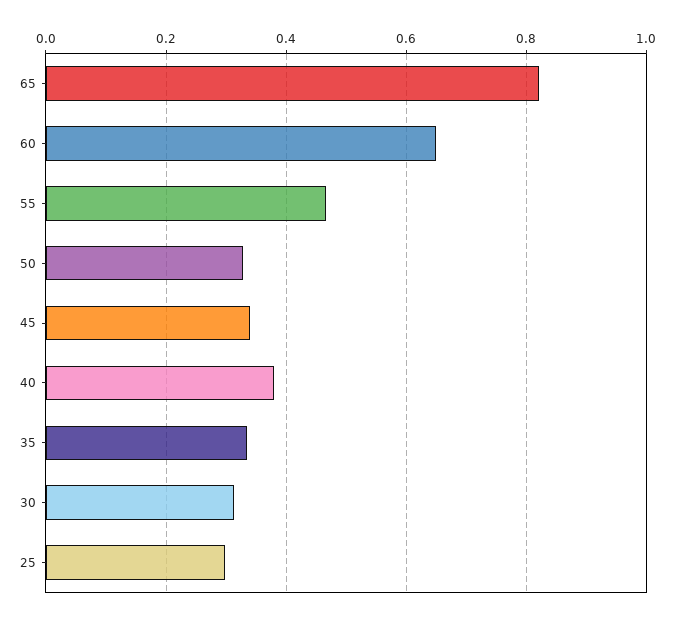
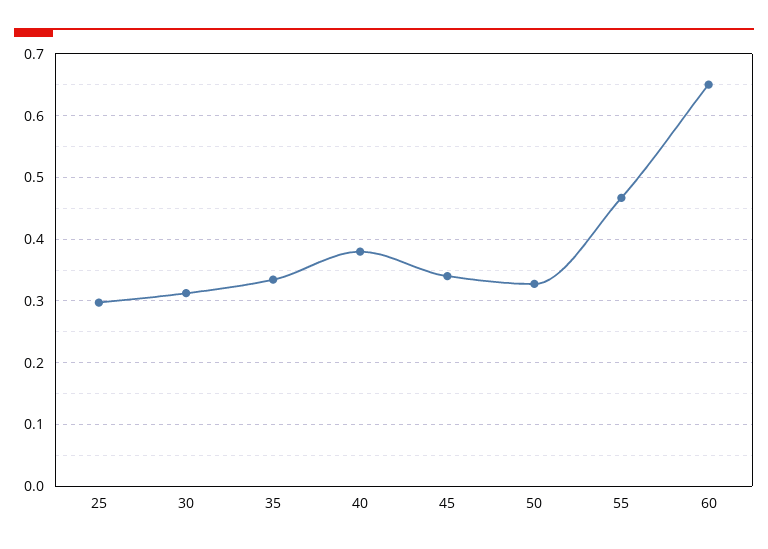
65: 0.82 -> none

